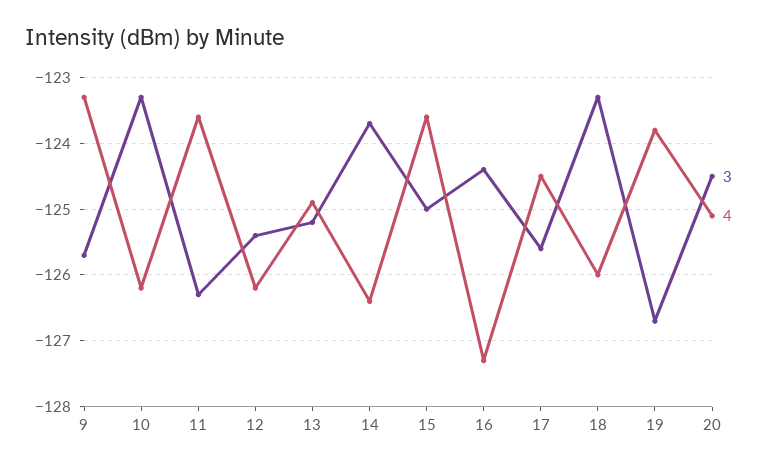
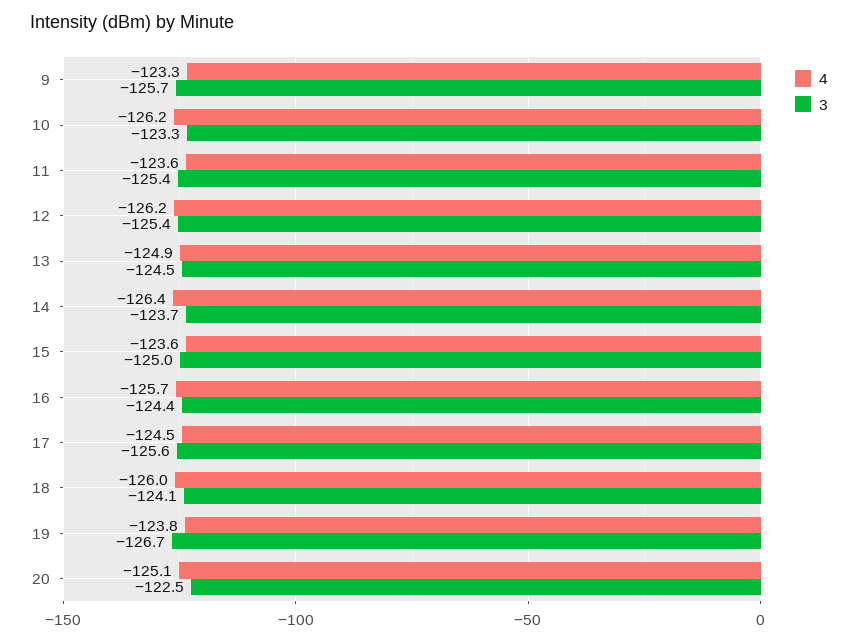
3, 11: -126.3 -> -125.4
3, 13: -125.2 -> -124.5
4, 16: -127.3 -> -125.7
3, 18: -123.3 -> -124.1
3, 20: -124.5 -> -122.5

